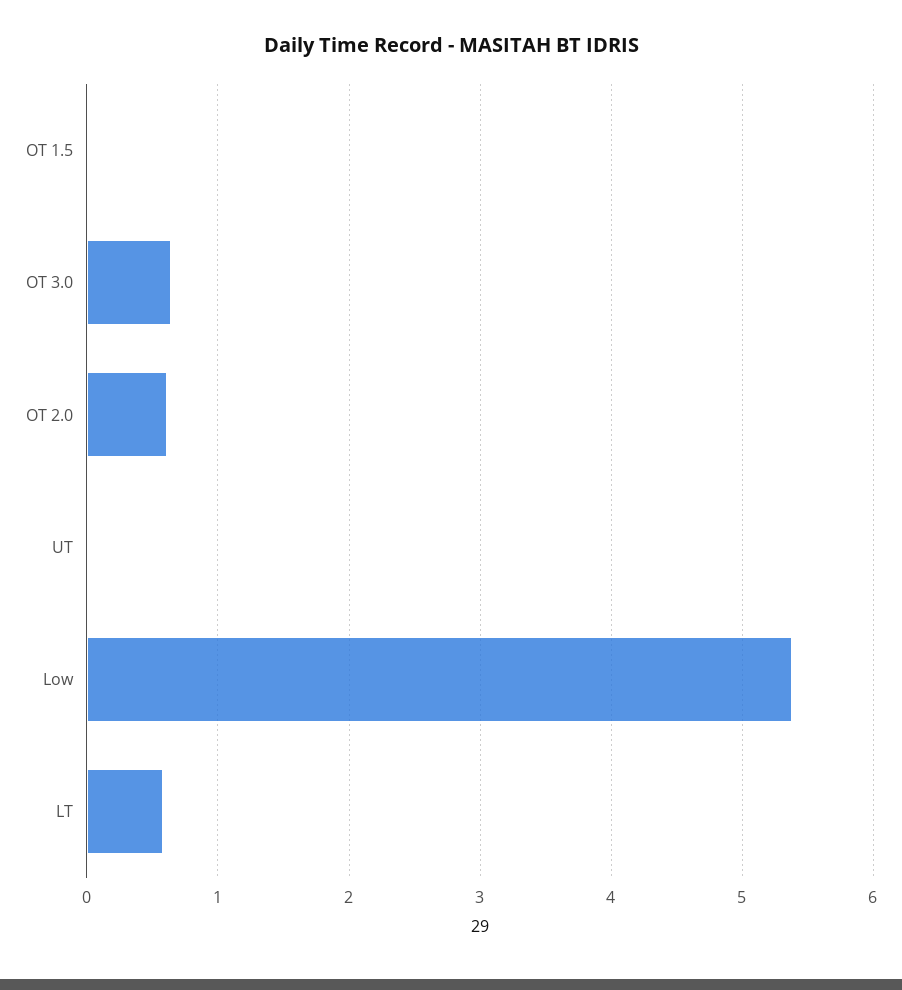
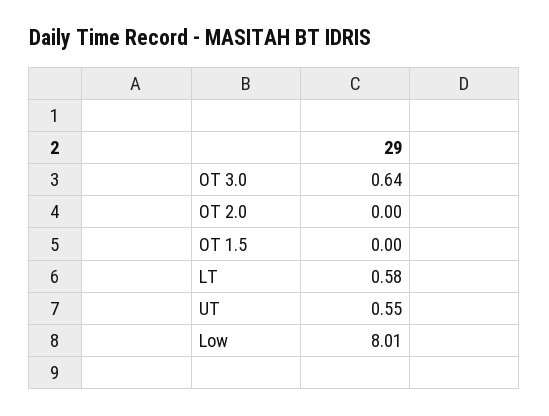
OT 2.0: 0.6 -> 0
UT: 0 -> 0.55
Low: 5.4 -> 8.01

